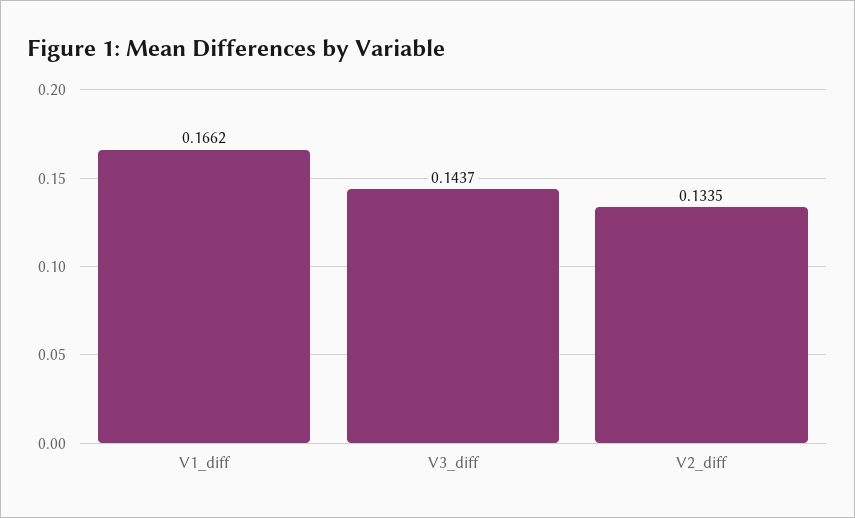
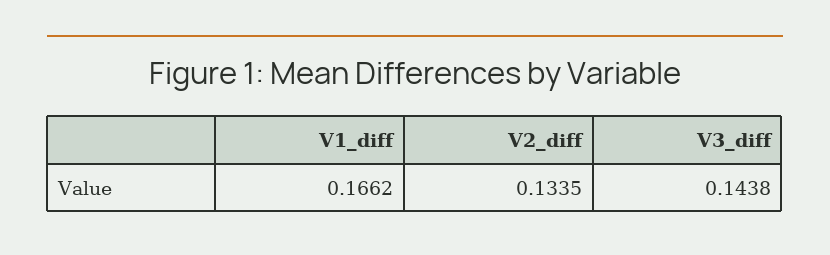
V3_diff: 0.1437 -> 0.1438

